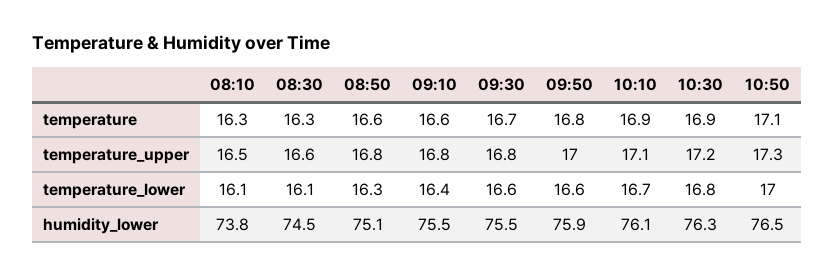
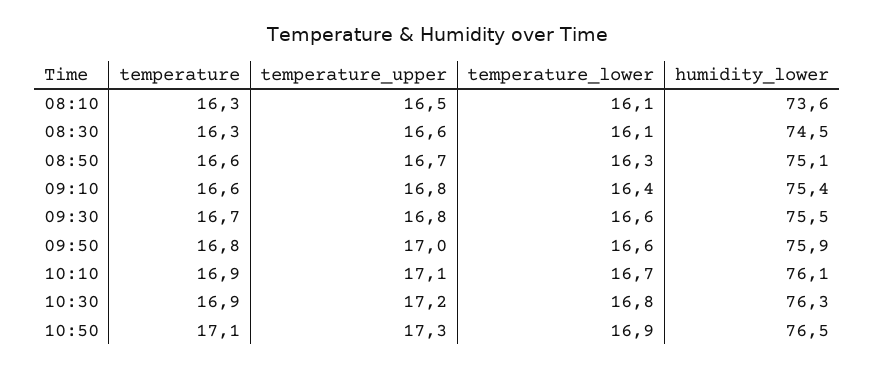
08:50, temperature_upper: 16.8 -> 16.7
10:50, temperature_lower: 17 -> 16.9
08:10, humidity_lower: 73.8 -> 73.6
09:10, humidity_lower: 75.5 -> 75.4

